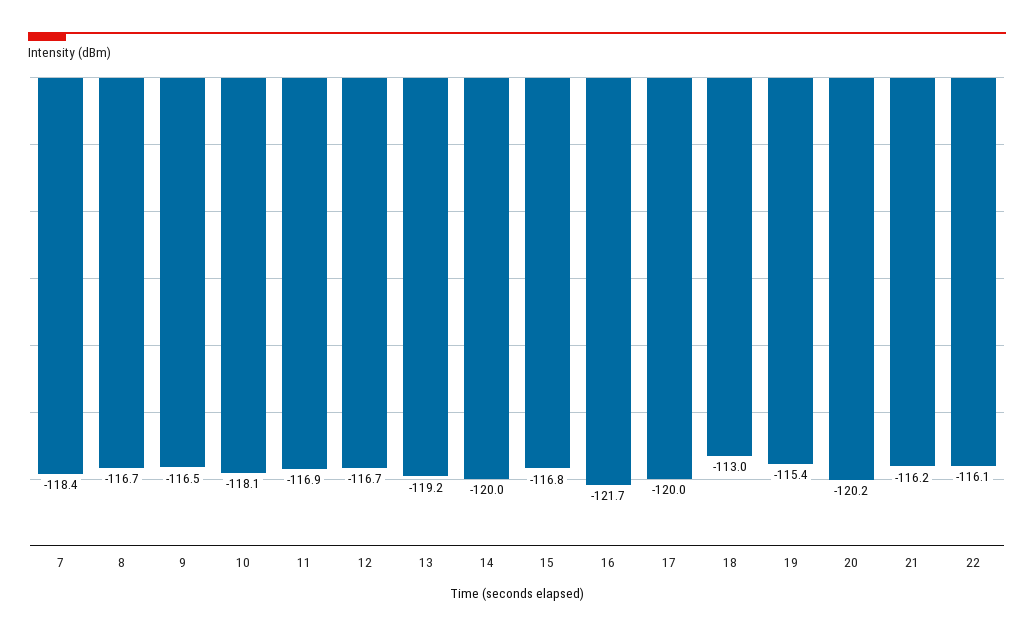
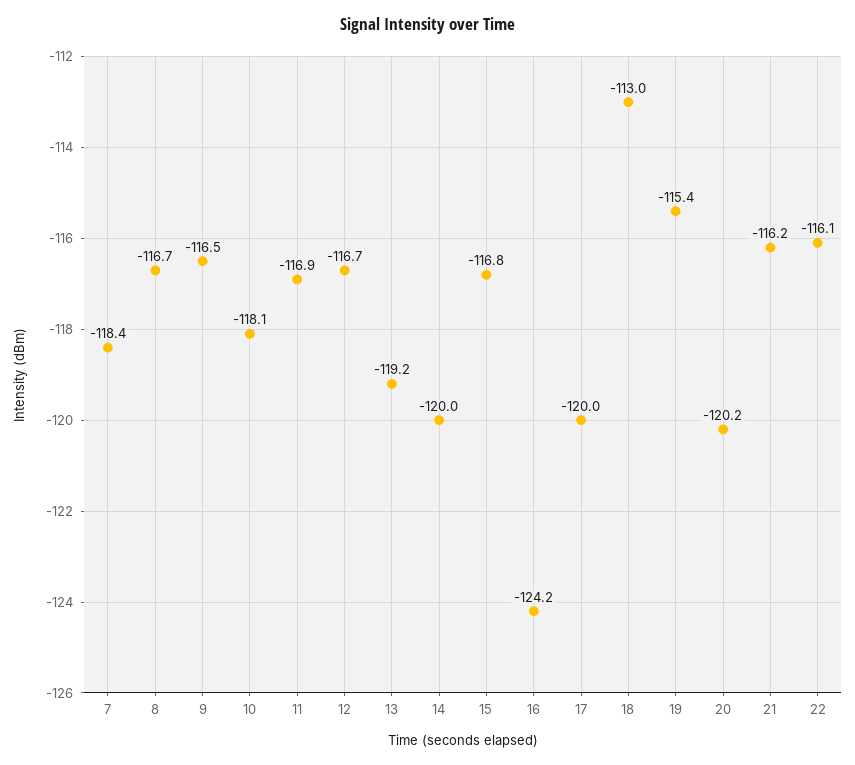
16: -121.7 -> -124.2

